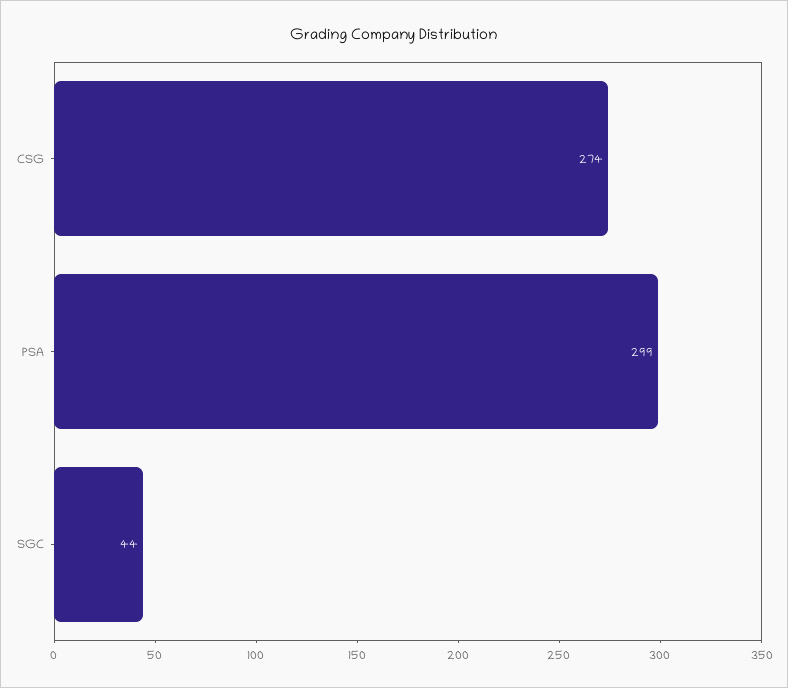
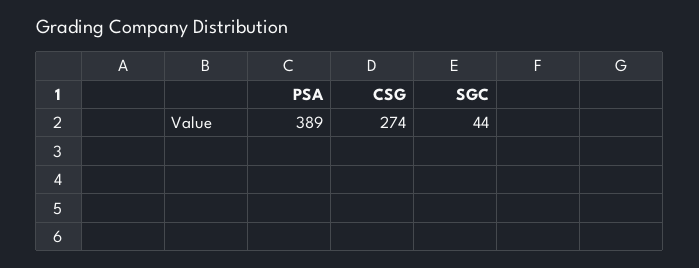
PSA: 299 -> 389

